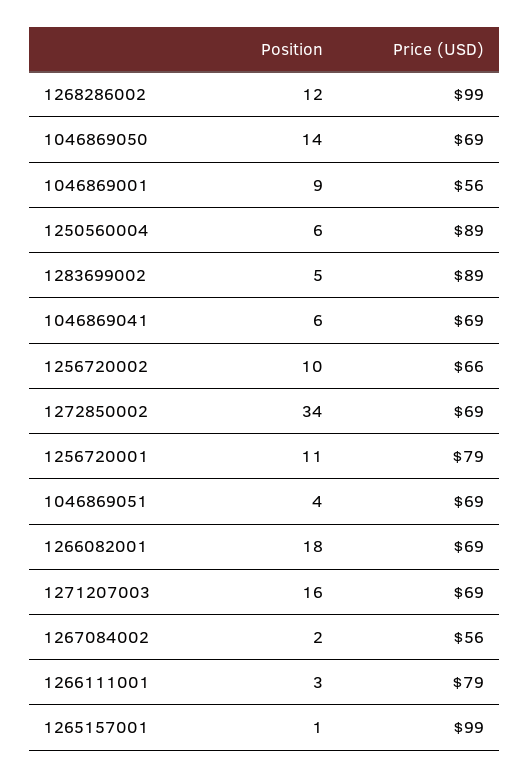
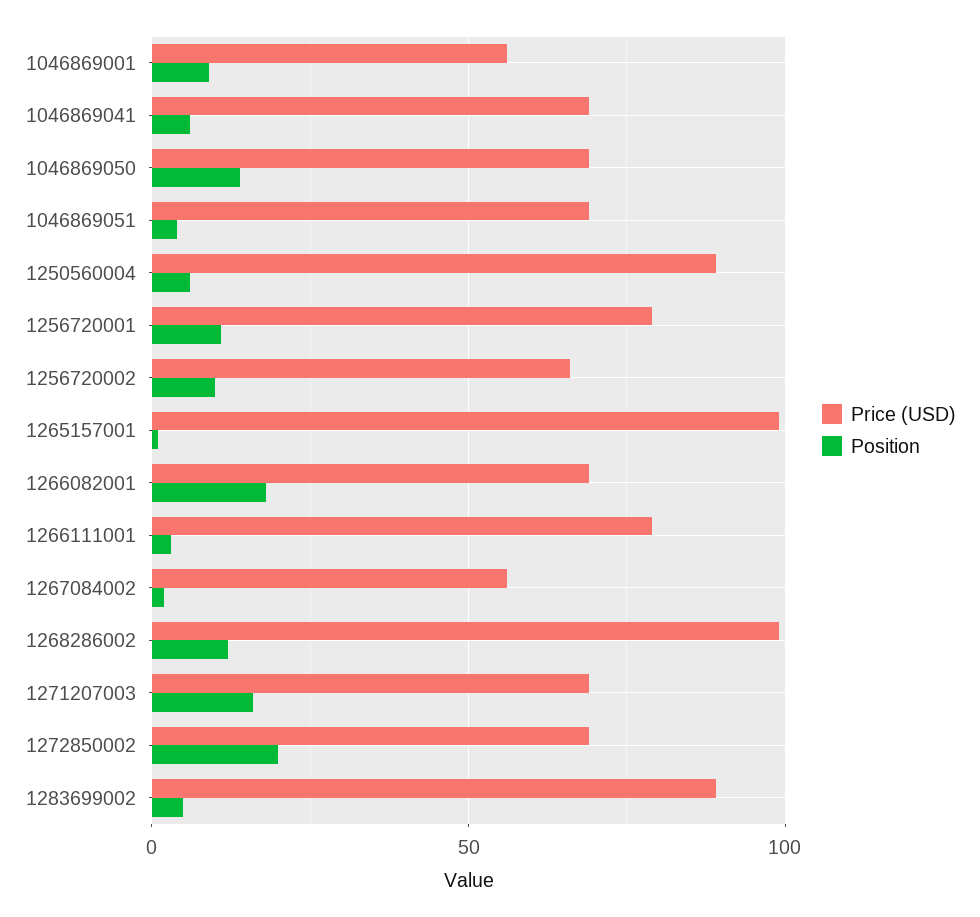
Position, 1272850002: 34 -> 20

